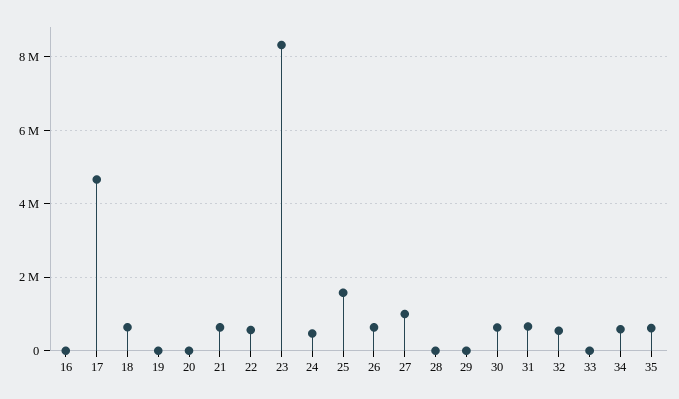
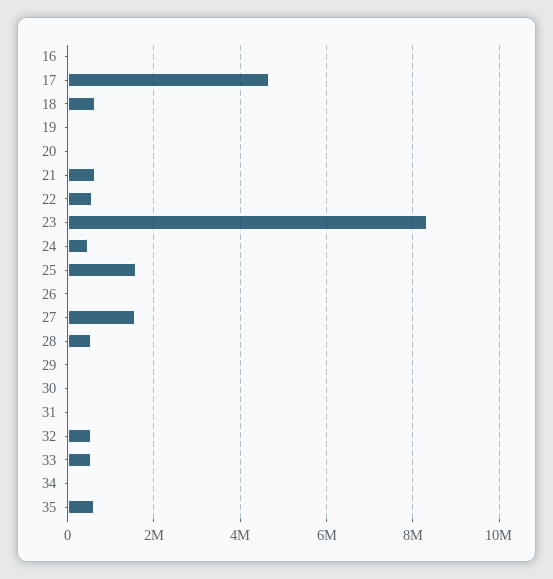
26: 600000 -> 0
27: 1000000 -> 1600000
28: 0 -> 600000
30: 600000 -> 0
31: 600000 -> 0
33: 0 -> 600000
34: 600000 -> 0

